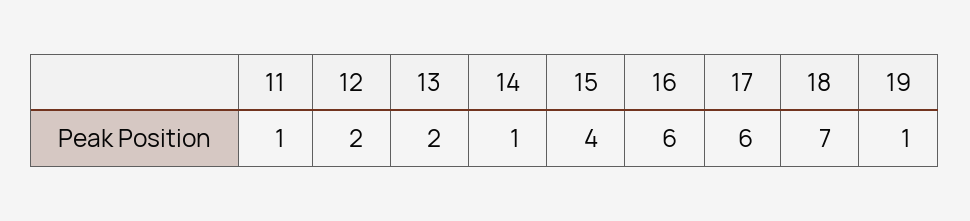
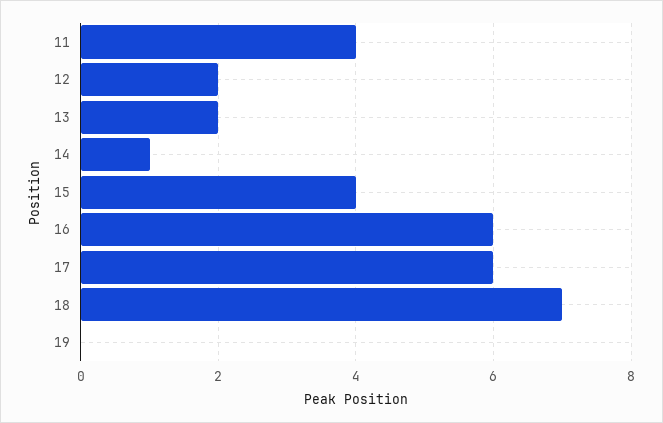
11: 1 -> 4
19: 1 -> 0

